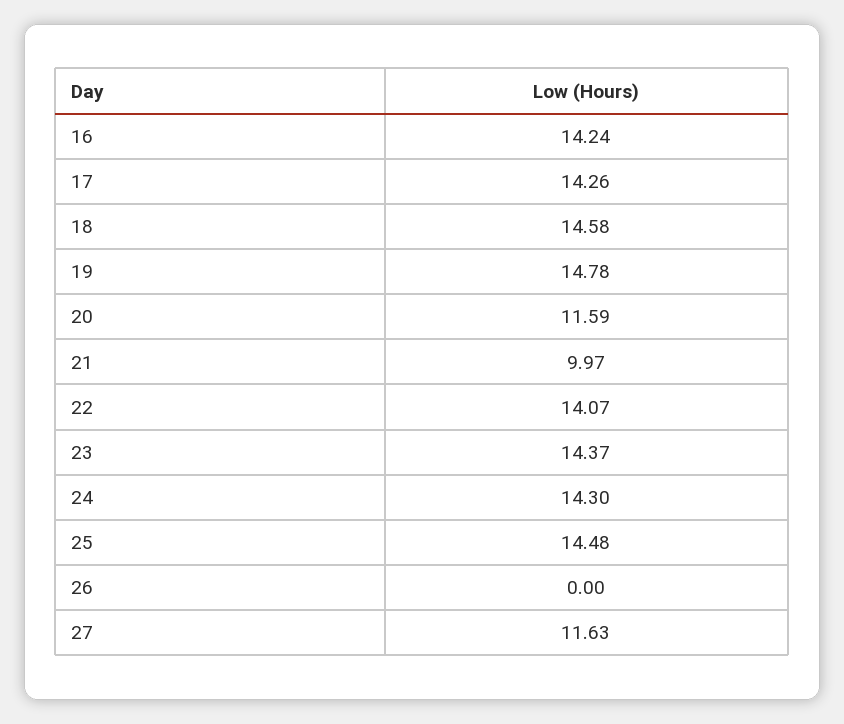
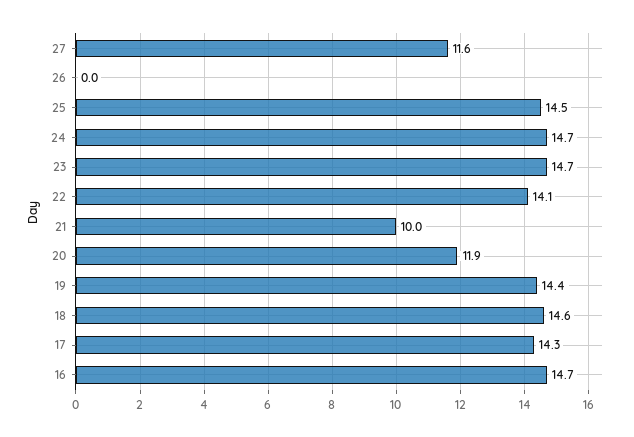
16: 14.24 -> 14.7
19: 14.78 -> 14.4
20: 11.59 -> 11.9
23: 14.37 -> 14.7
24: 14.3 -> 14.7

